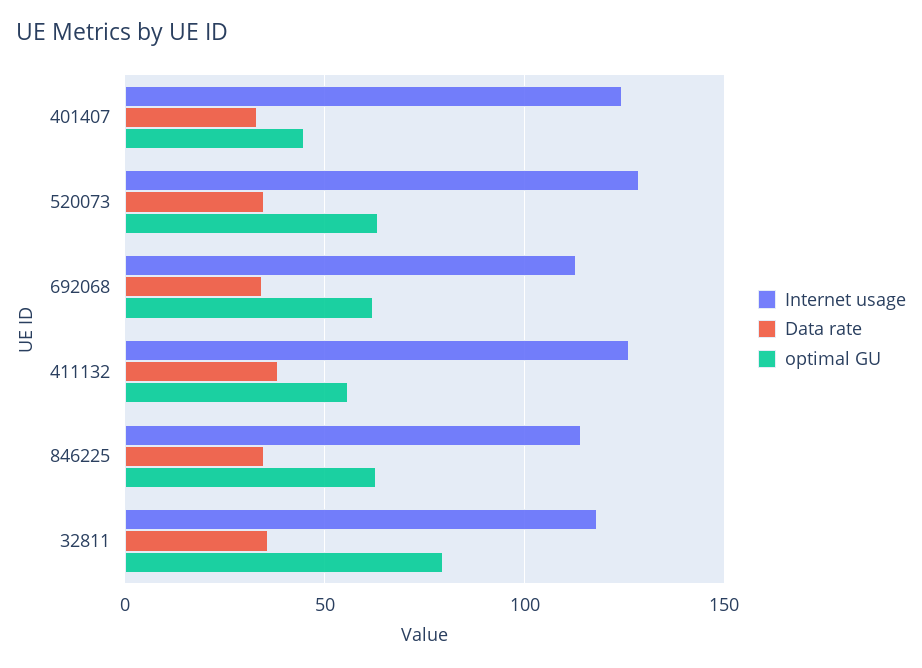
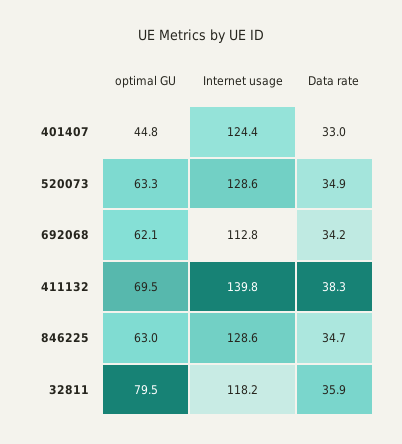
Internet usage, 411132: 125 -> 139.8
optimal GU, 411132: 55 -> 69.5
Internet usage, 846225: 115 -> 128.6

